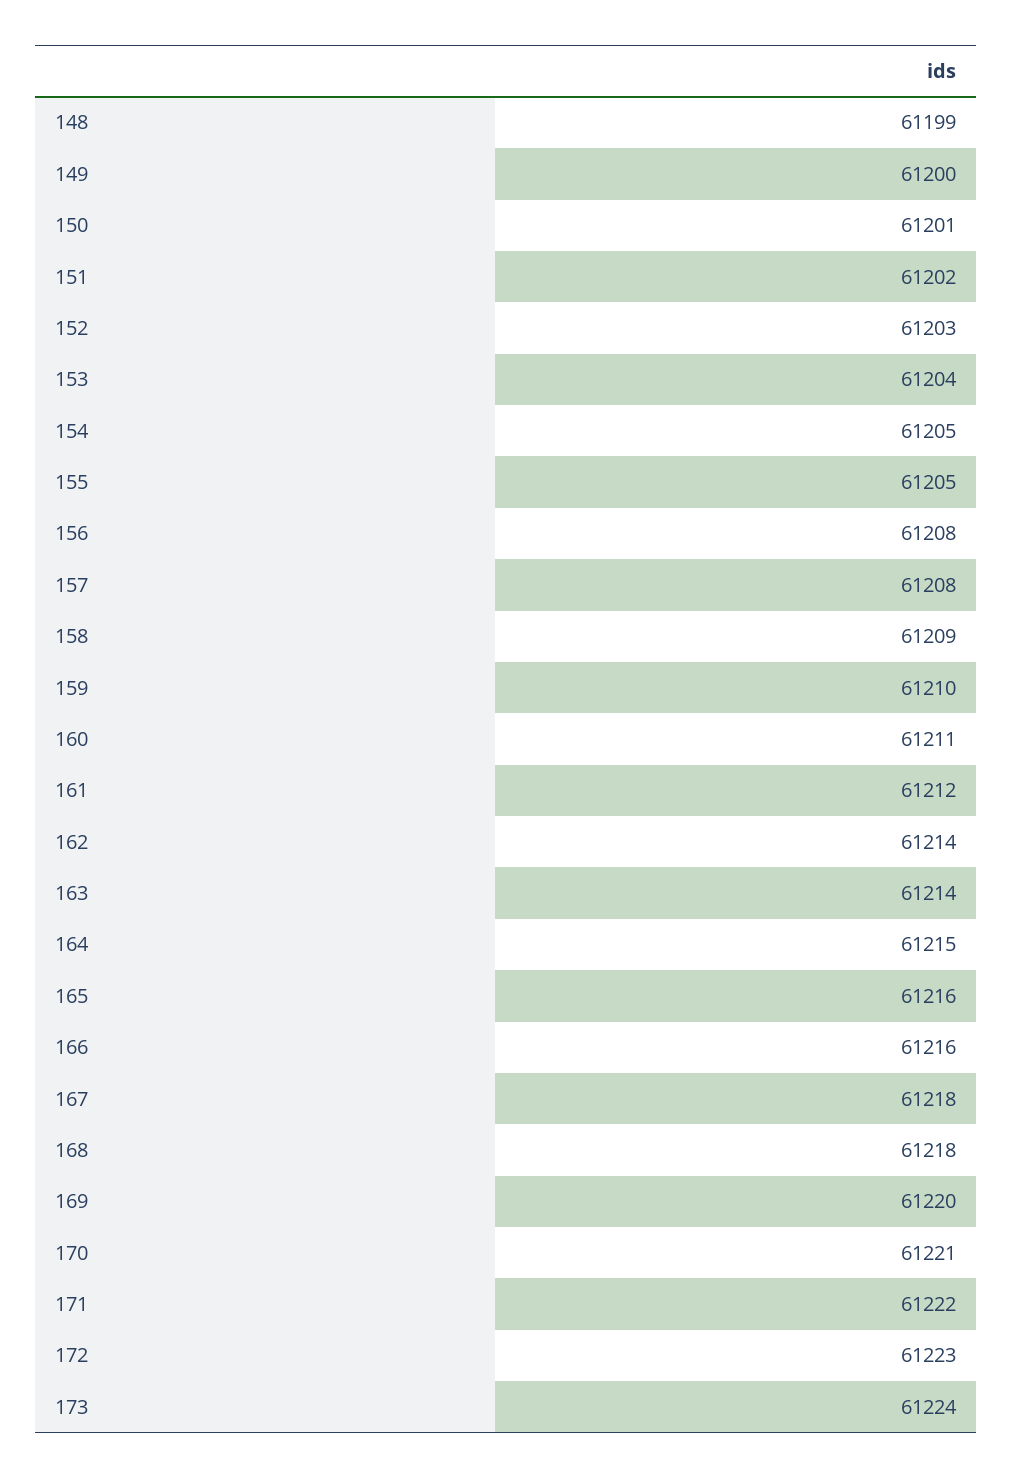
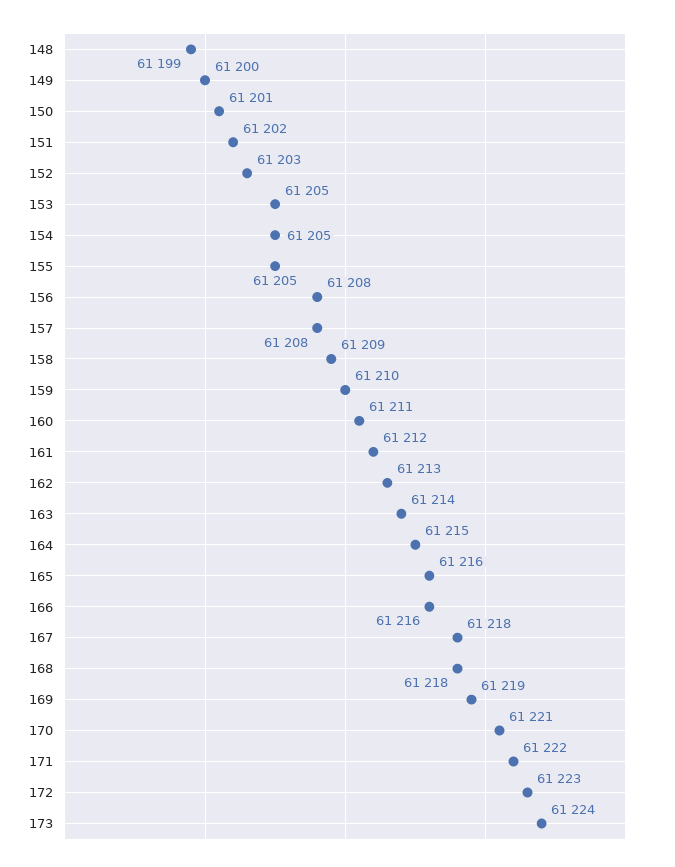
153: 61204 -> 61205
162: 61214 -> 61213
169: 61220 -> 61219

